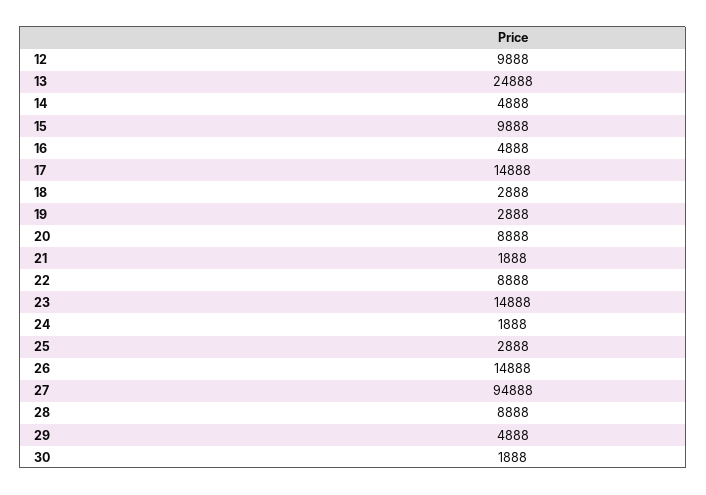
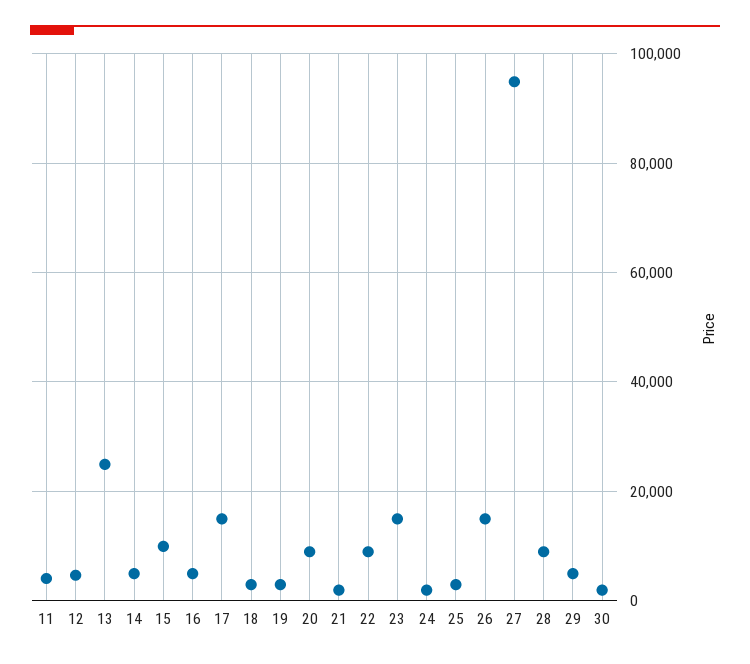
12: 9888 -> 4000
11: none -> 4000

